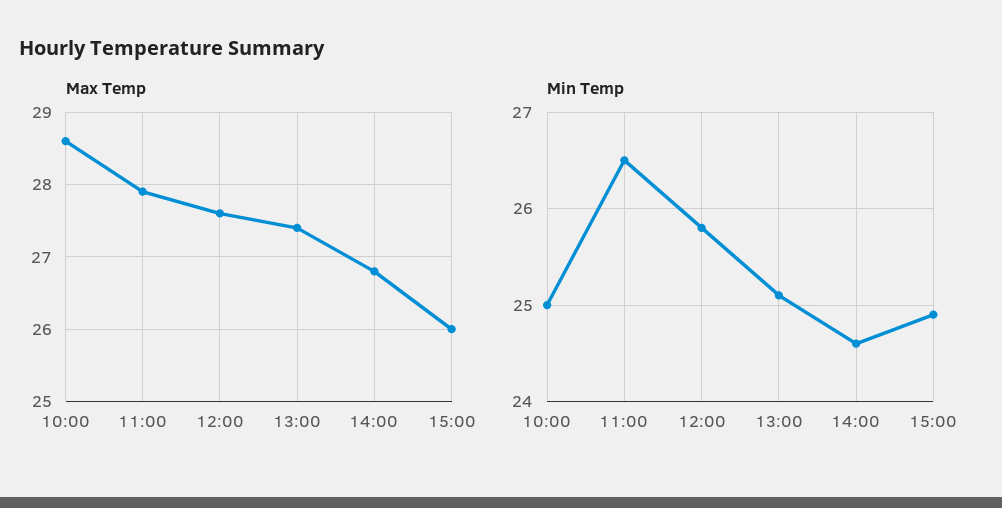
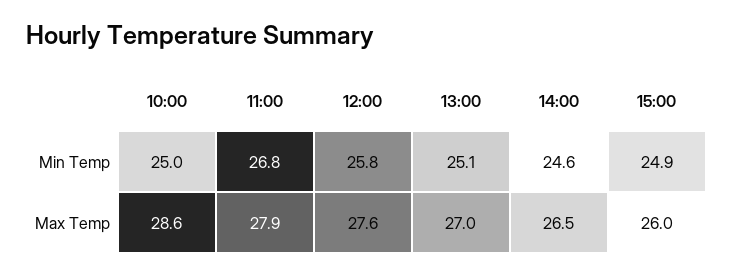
Max Temp, 13:00: 27.4 -> 27
Max Temp, 14:00: 26.8 -> 26.5
Min Temp, 11:00: 26.5 -> 26.8

